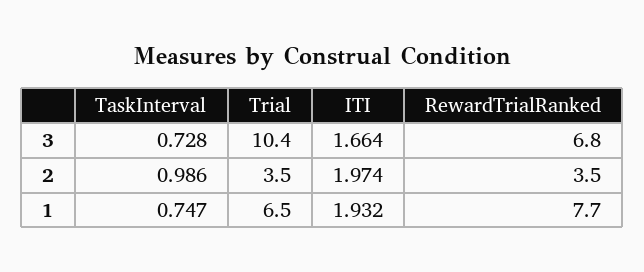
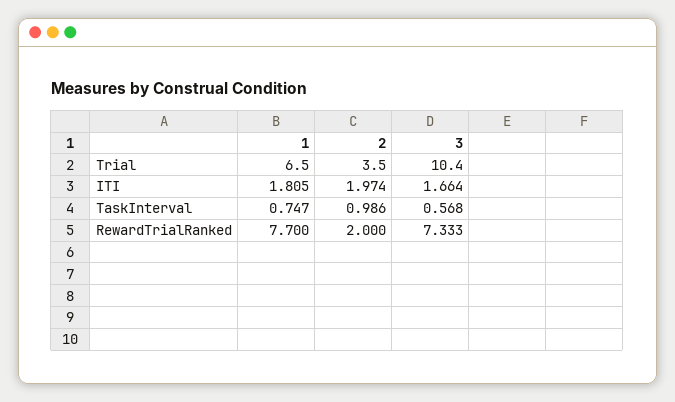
TaskInterval, 3: 0.728 -> 0.568
RewardTrialRanked, 3: 6.8 -> 7.333
RewardTrialRanked, 2: 3.5 -> 2
ITI, 1: 1.932 -> 1.805

